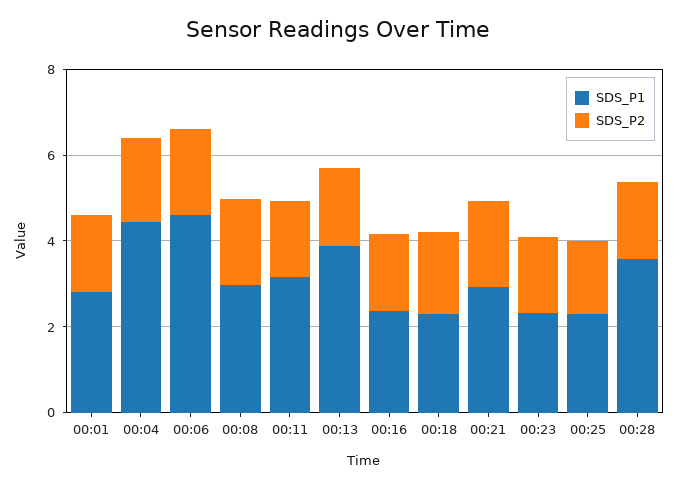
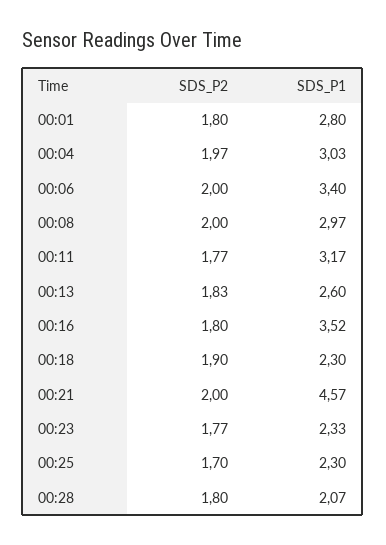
SDS_P1, 00:04: 4.5 -> 3.03
SDS_P1, 00:06: 4.5 -> 3.4
SDS_P1, 00:13: 4 -> 2.6
SDS_P1, 00:16: 2.5 -> 3.52
SDS_P1, 00:21: 3 -> 4.57
SDS_P1, 00:28: 3.5 -> 2.07

